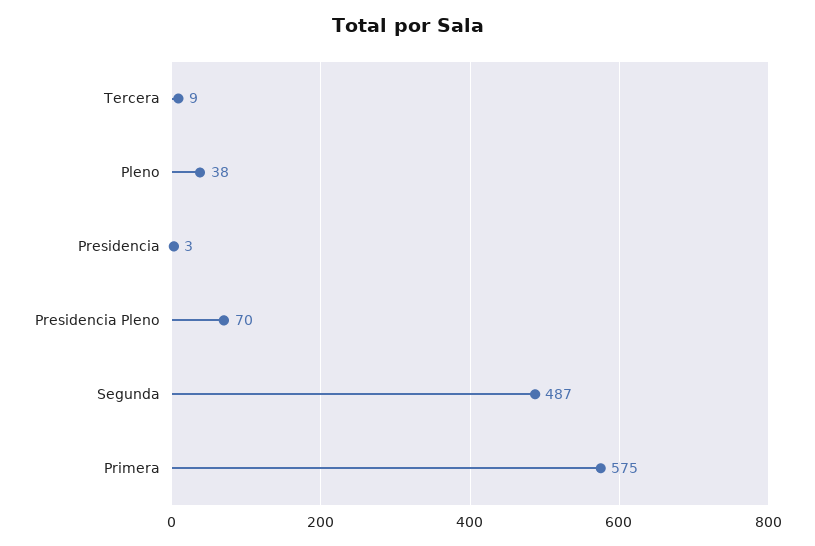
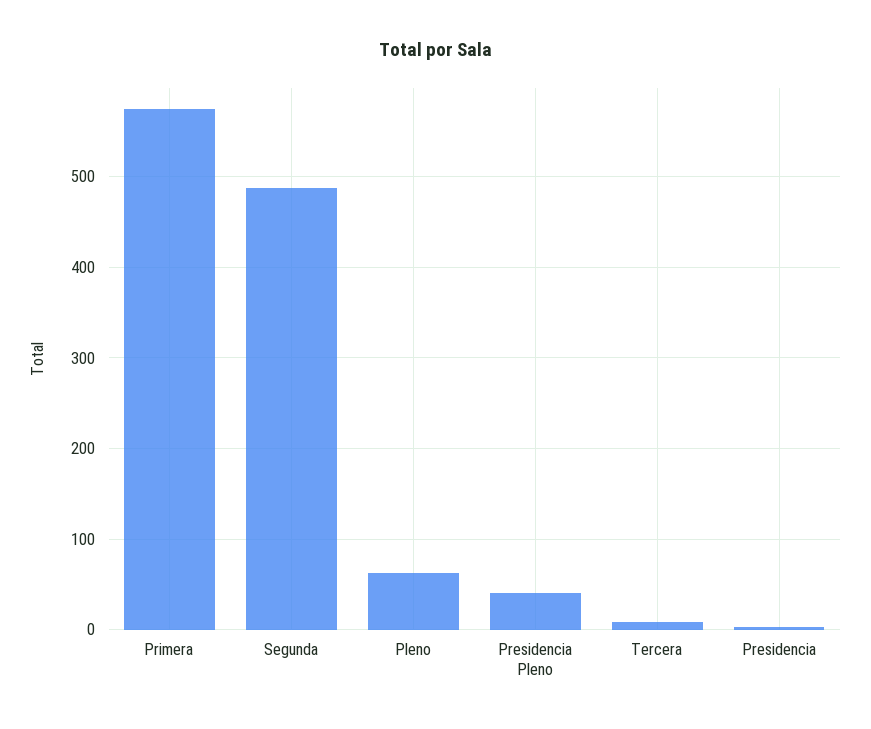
Pleno: 38 -> 60
Presidencia Pleno: 70 -> 40

